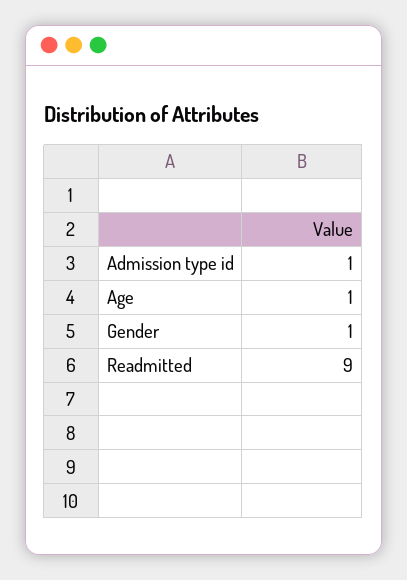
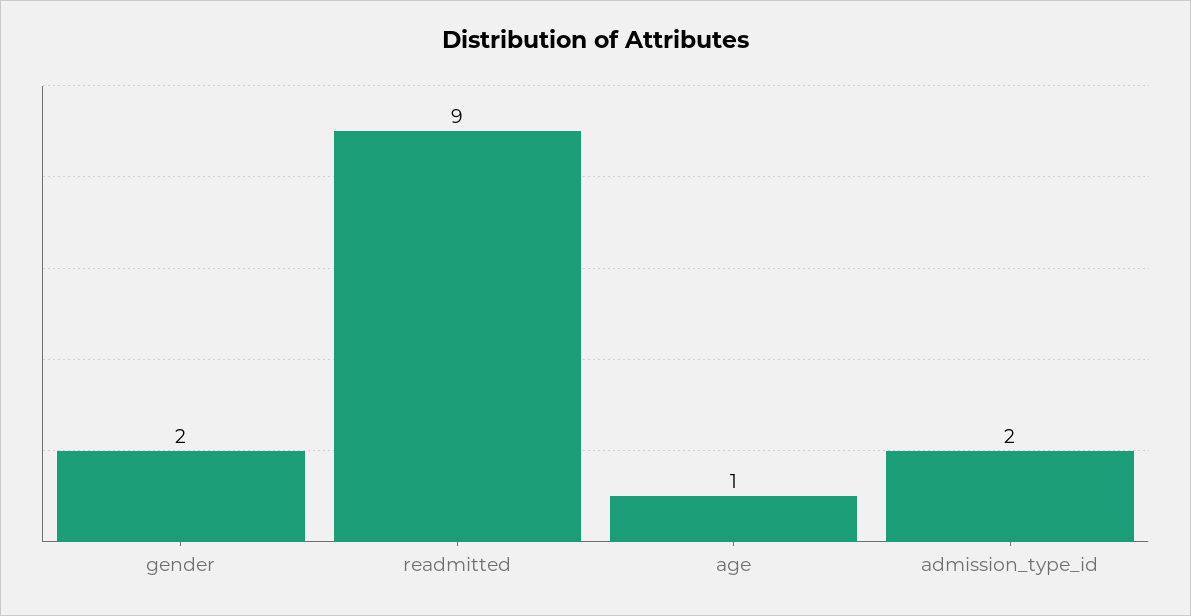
Admission type id: 1 -> 2
Gender: 1 -> 2

